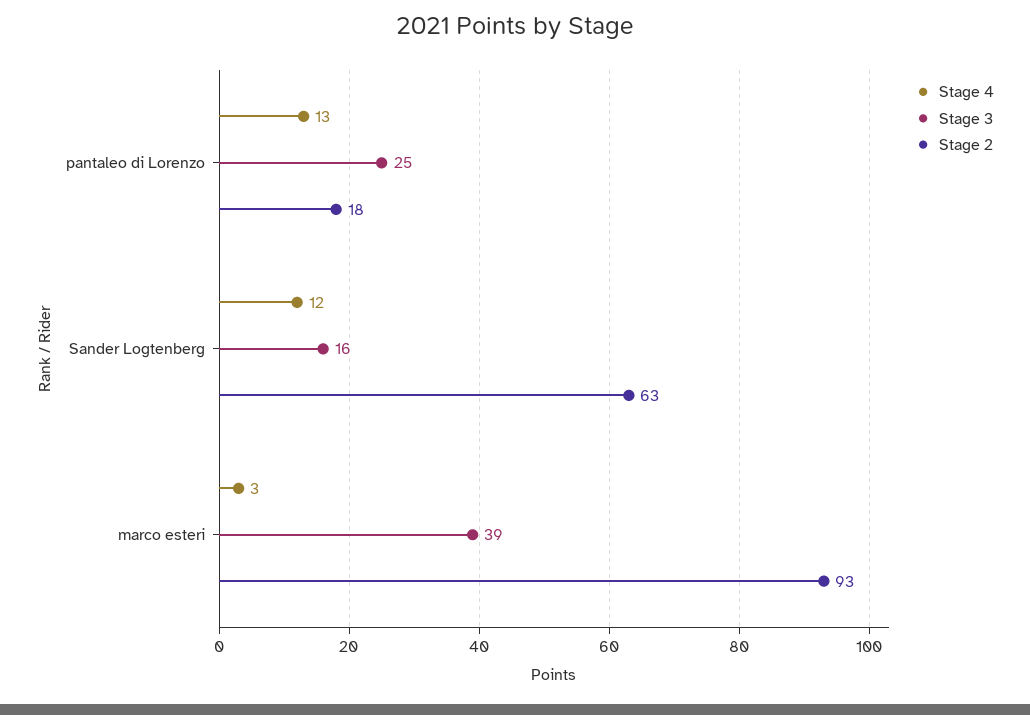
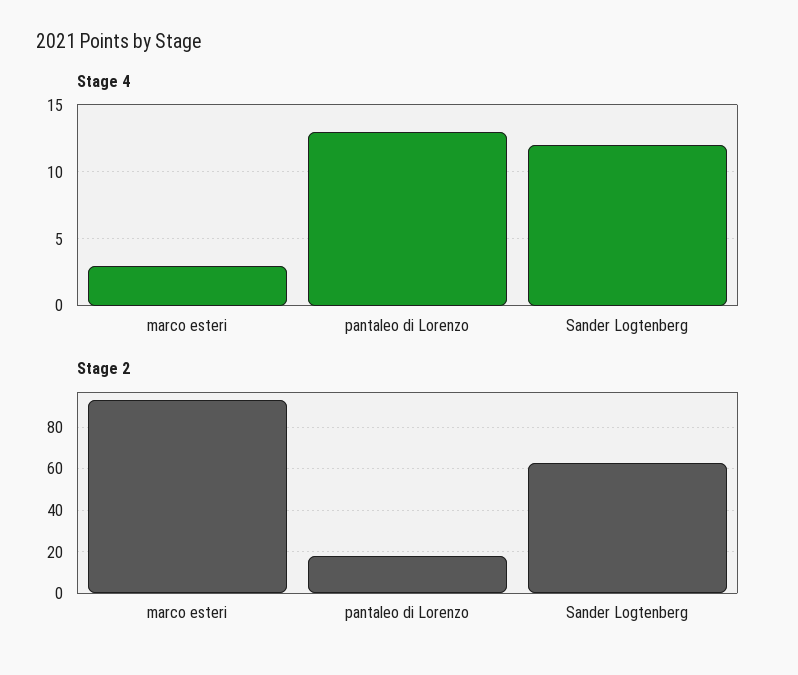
Stage 3, pantaleo di Lorenzo: 25 -> none
Stage 3, Sander Logtenberg: 16 -> none
Stage 3, marco esteri: 39 -> none

